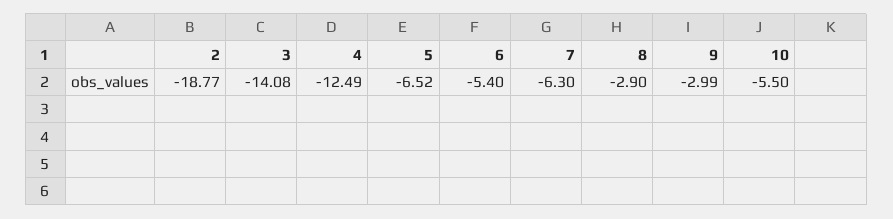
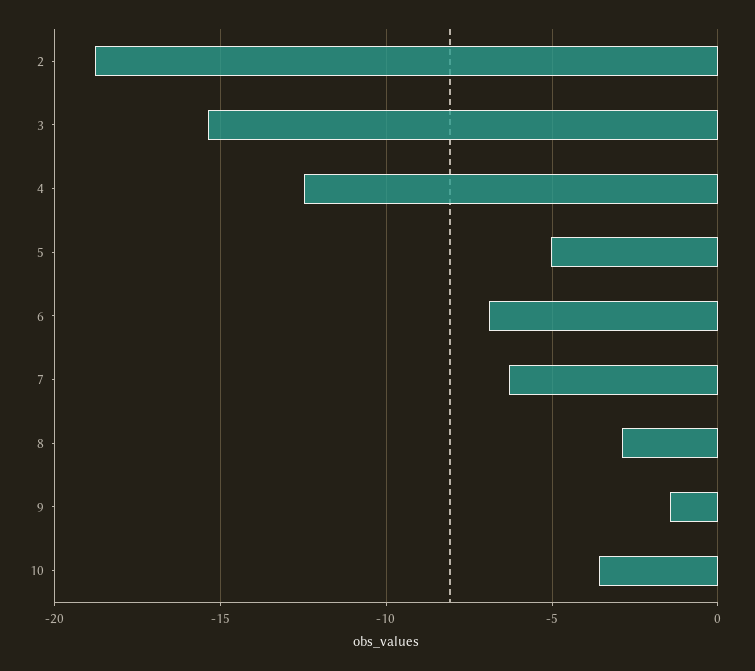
3: -14.08 -> -15.5
5: -6.52 -> -5
6: -5.4 -> -7
9: -2.99 -> -1.5
10: -5.5 -> -3.5

